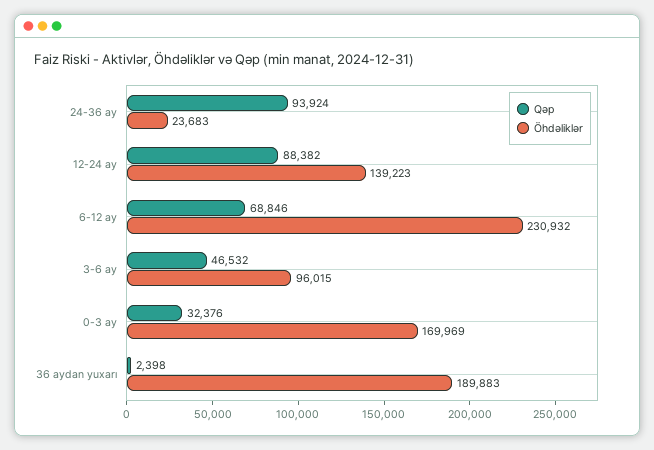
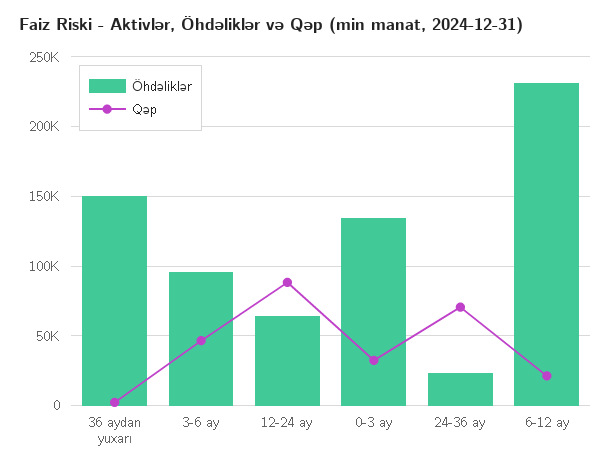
Qəp, 24-36 ay: 93924 -> 70000
Öhdəliklər, 12-24 ay: 139223 -> 65000
Qəp, 6-12 ay: 68846 -> 20000
Öhdəliklər, 0-3 ay: 169969 -> 135000
Öhdəliklər, 36 aydan yuxarı: 189883 -> 150000

